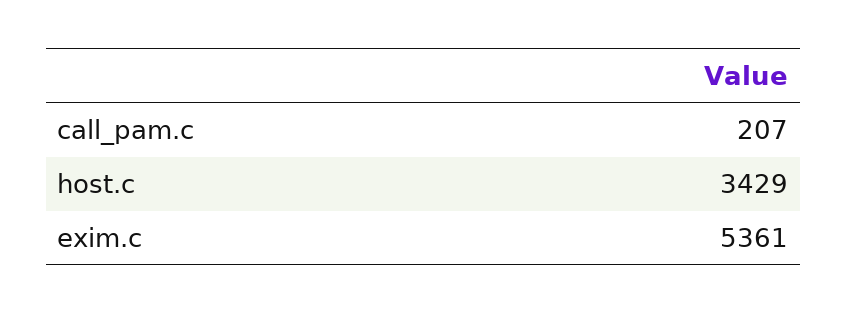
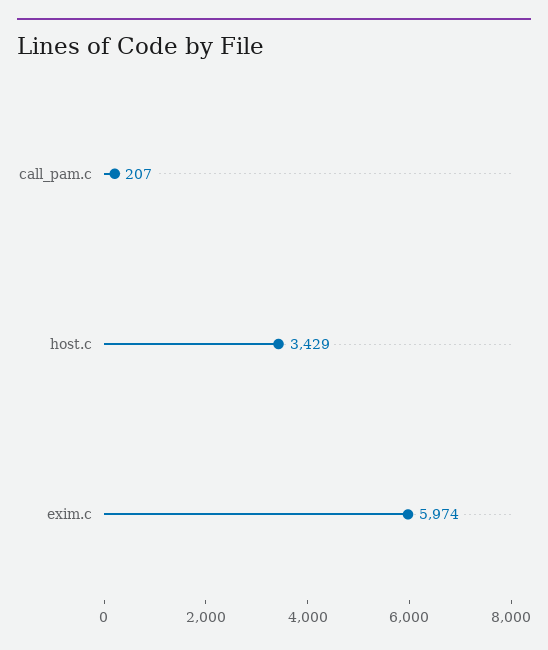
exim.c: 5361 -> 5974

